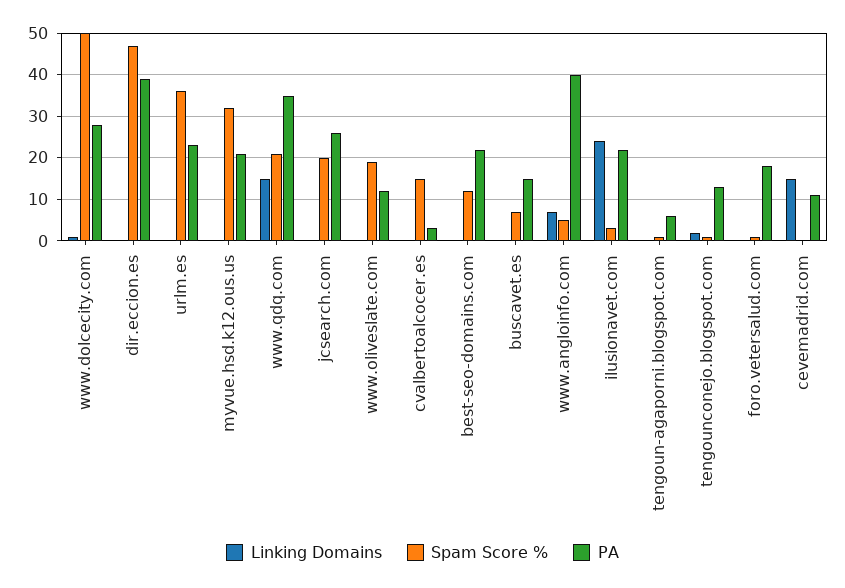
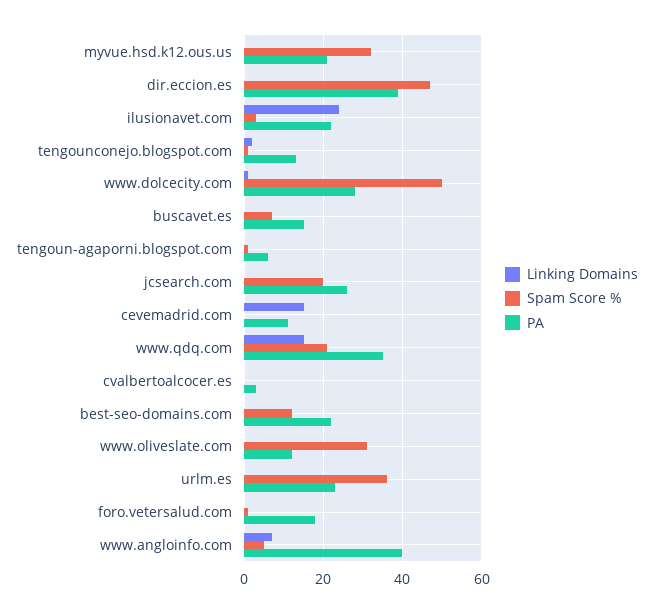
Spam Score %, www.oliveslate.com: 20 -> 30
Spam Score %, cvalbertoalcocer.es: 15 -> 0

